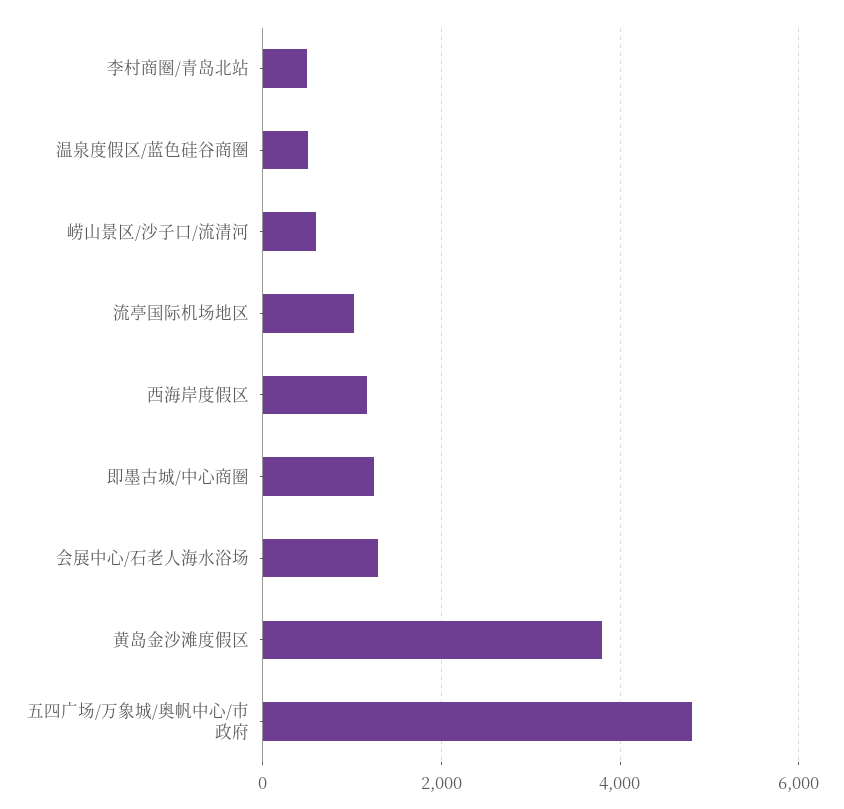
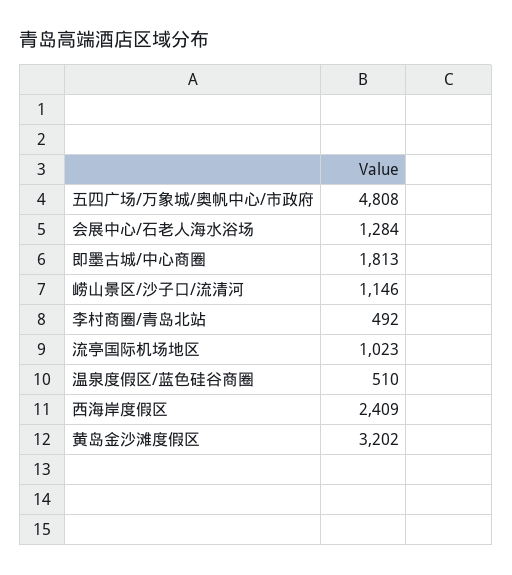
崂山景区/沙子口/流清河: 600 -> 1146
西海岸度假区: 1200 -> 2409
即墨古城/中心商圈: 1200 -> 1813
黄岛金沙滩度假区: 3800 -> 3202

